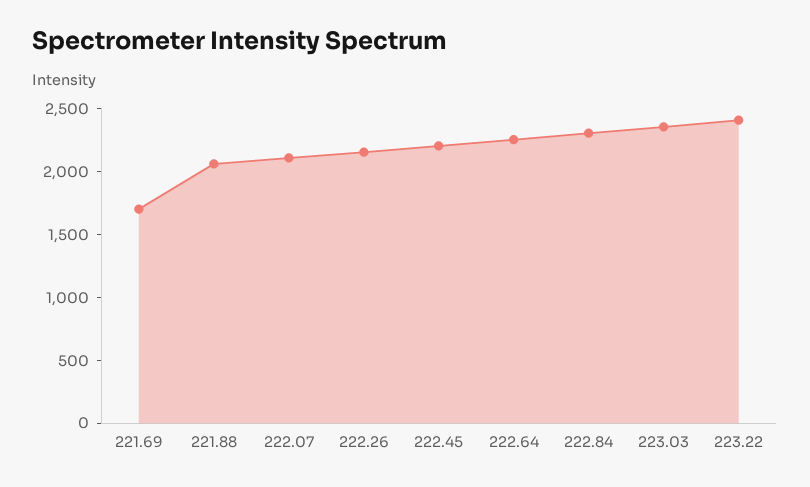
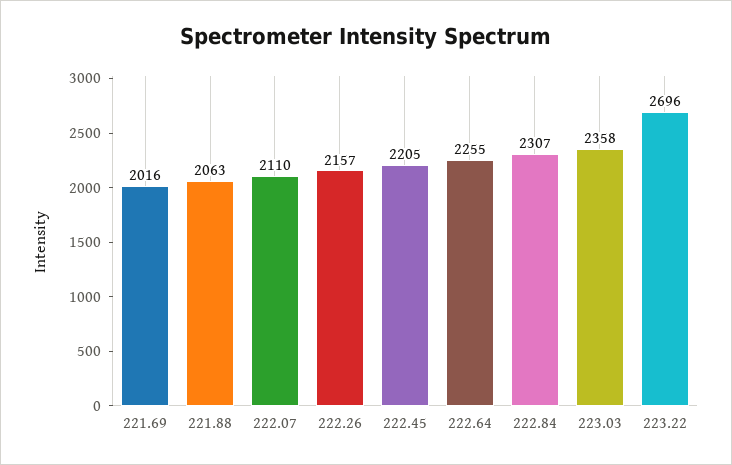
221.69: 1700 -> 2016
223.22: 2400 -> 2696

